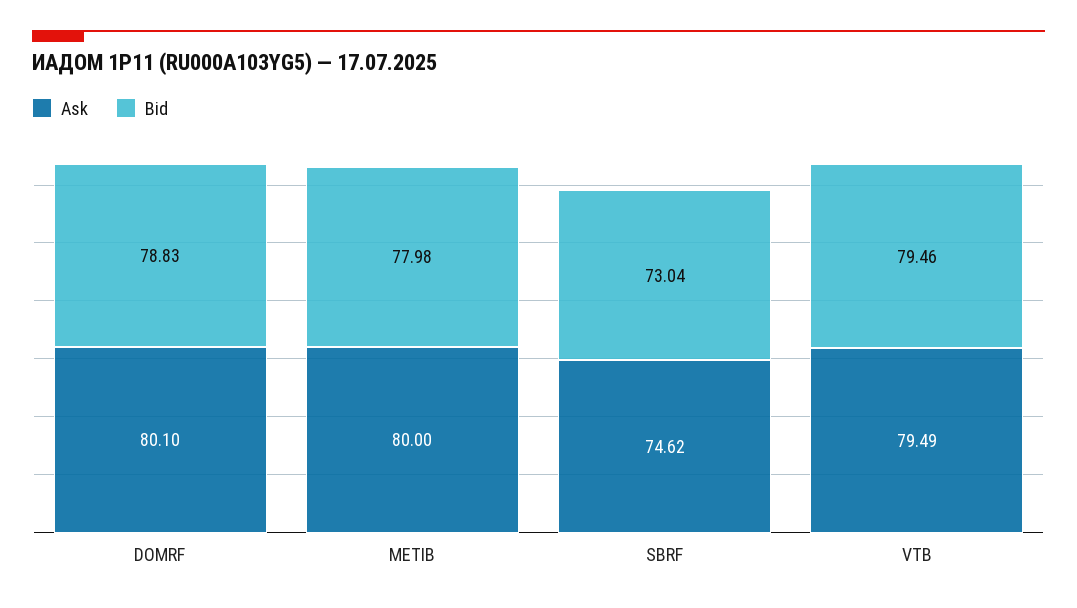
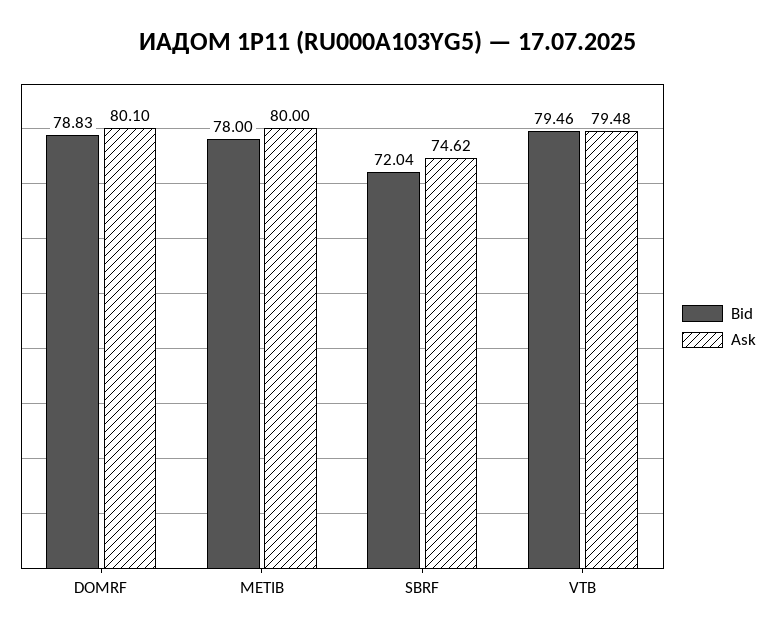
Bid, METIB: 77.98 -> 78
Bid, SBRF: 73.04 -> 72.04
Ask, VTB: 79.49 -> 79.48

